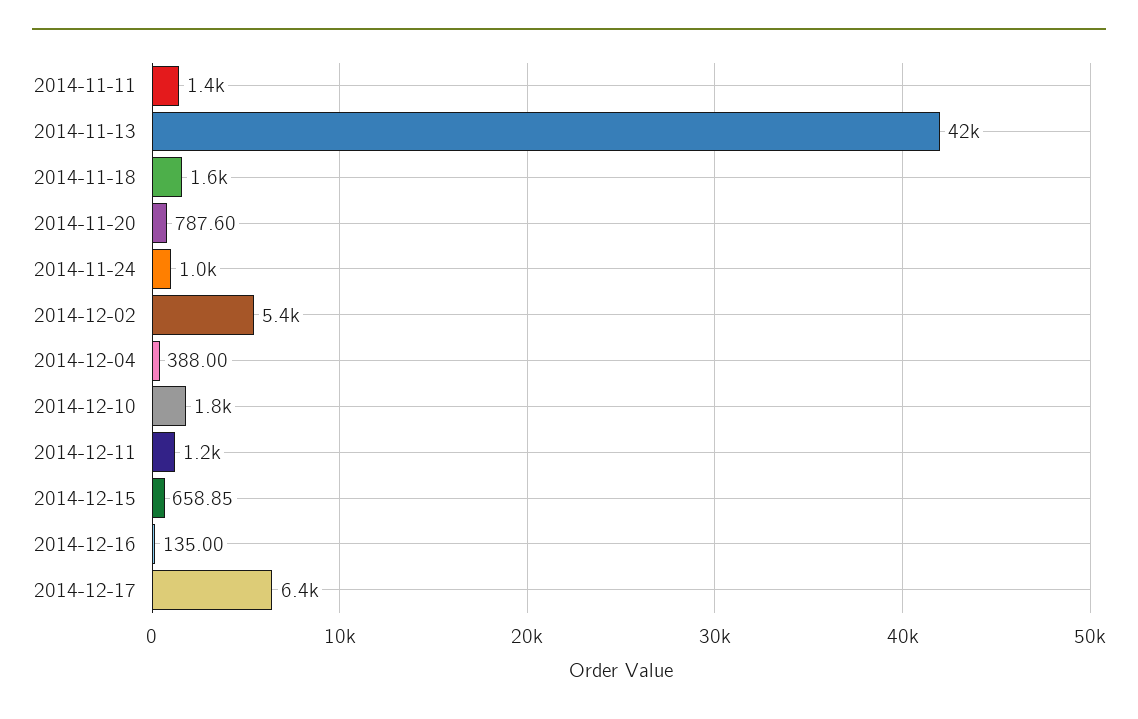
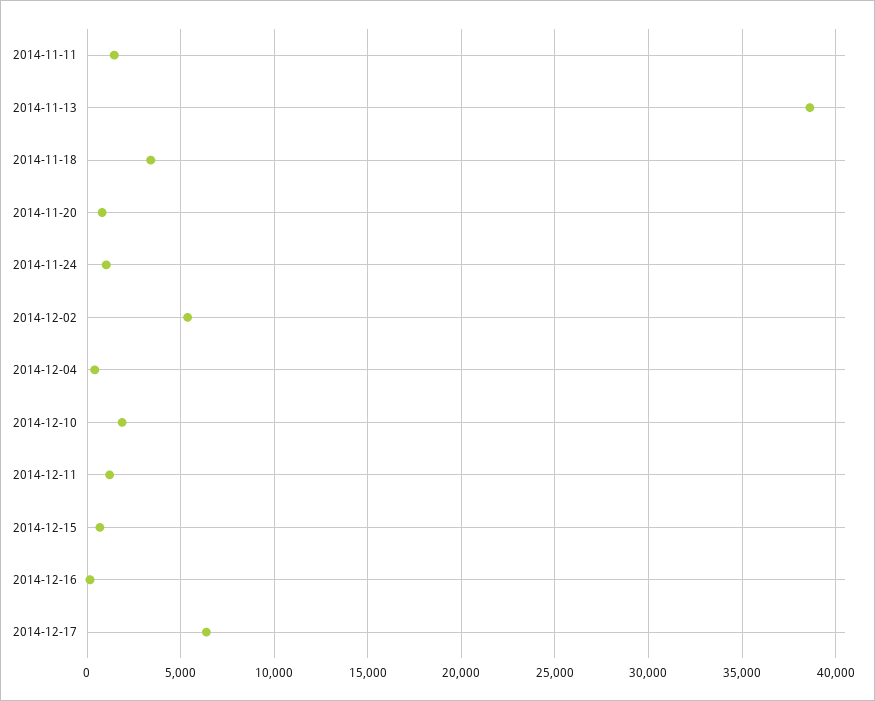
2014-11-13: 42000 -> 38500
2014-11-18: 1600 -> 3500

